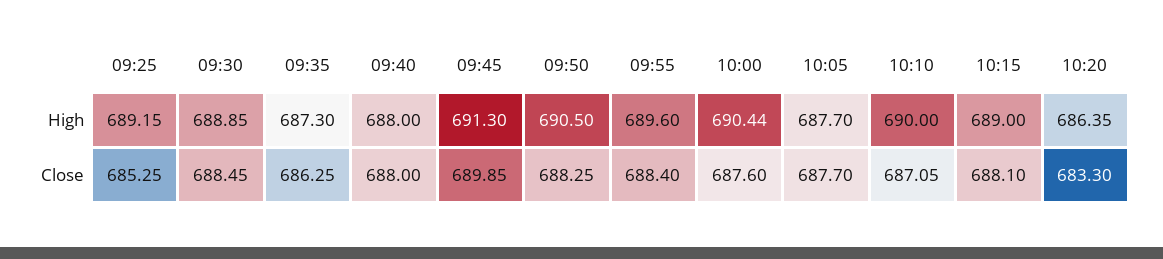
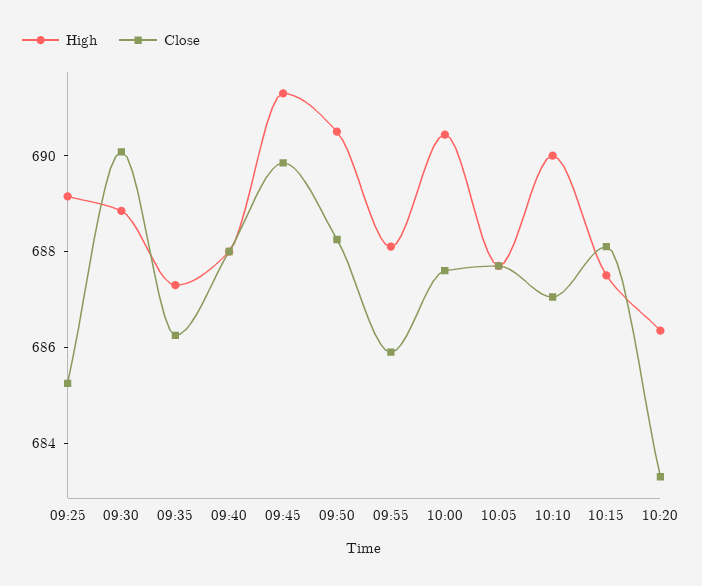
High, 09:55: 689.6 -> 688
High, 10:15: 689 -> 687.5
Close, 09:30: 688.45 -> 690
Close, 09:55: 688.4 -> 686

